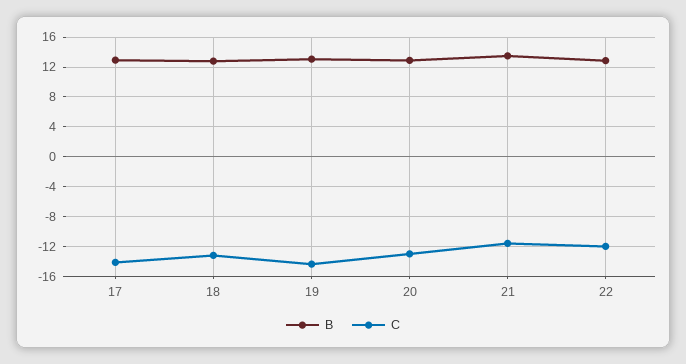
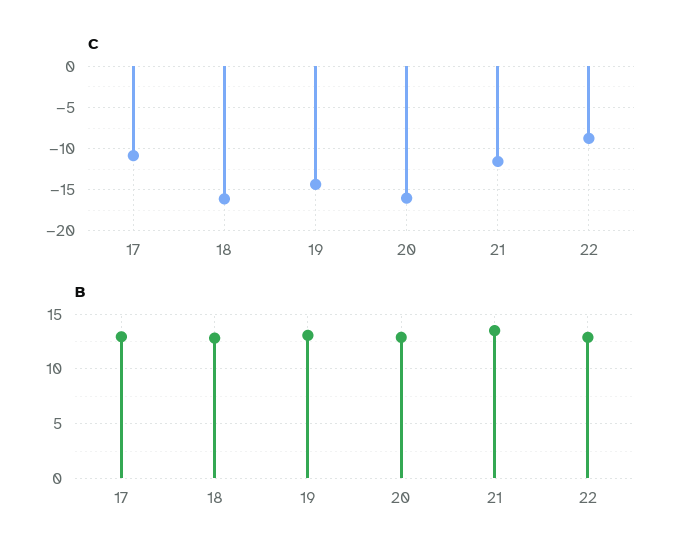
C, 17: -14 -> -11
C, 18: -13 -> -16
C, 20: -13 -> -16
C, 22: -12 -> -9

